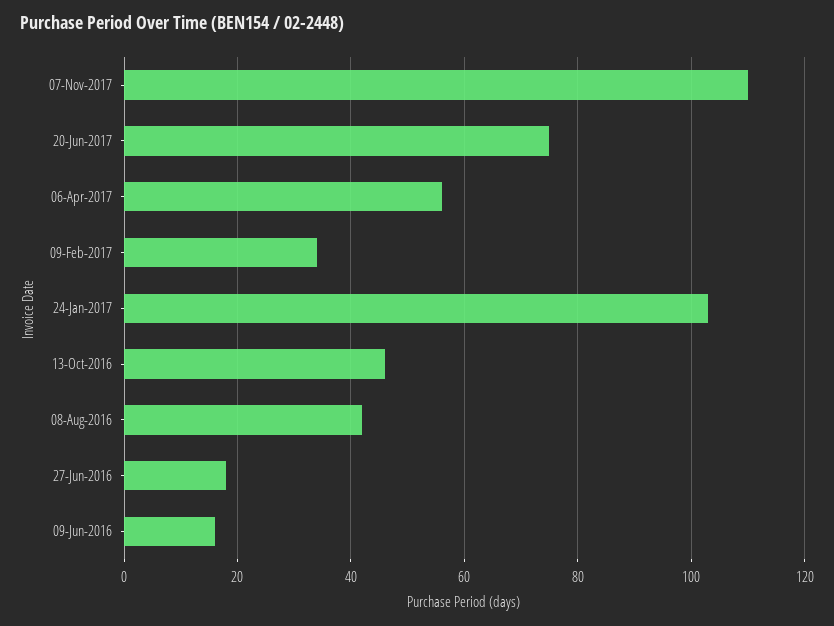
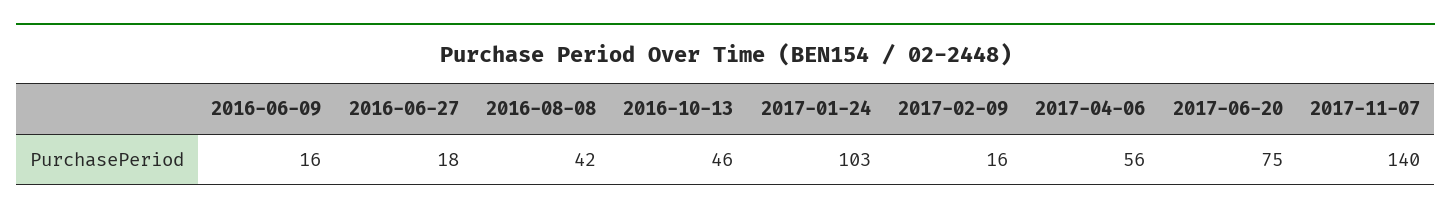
07-Nov-2017: 110 -> 140
09-Feb-2017: 35 -> 16

